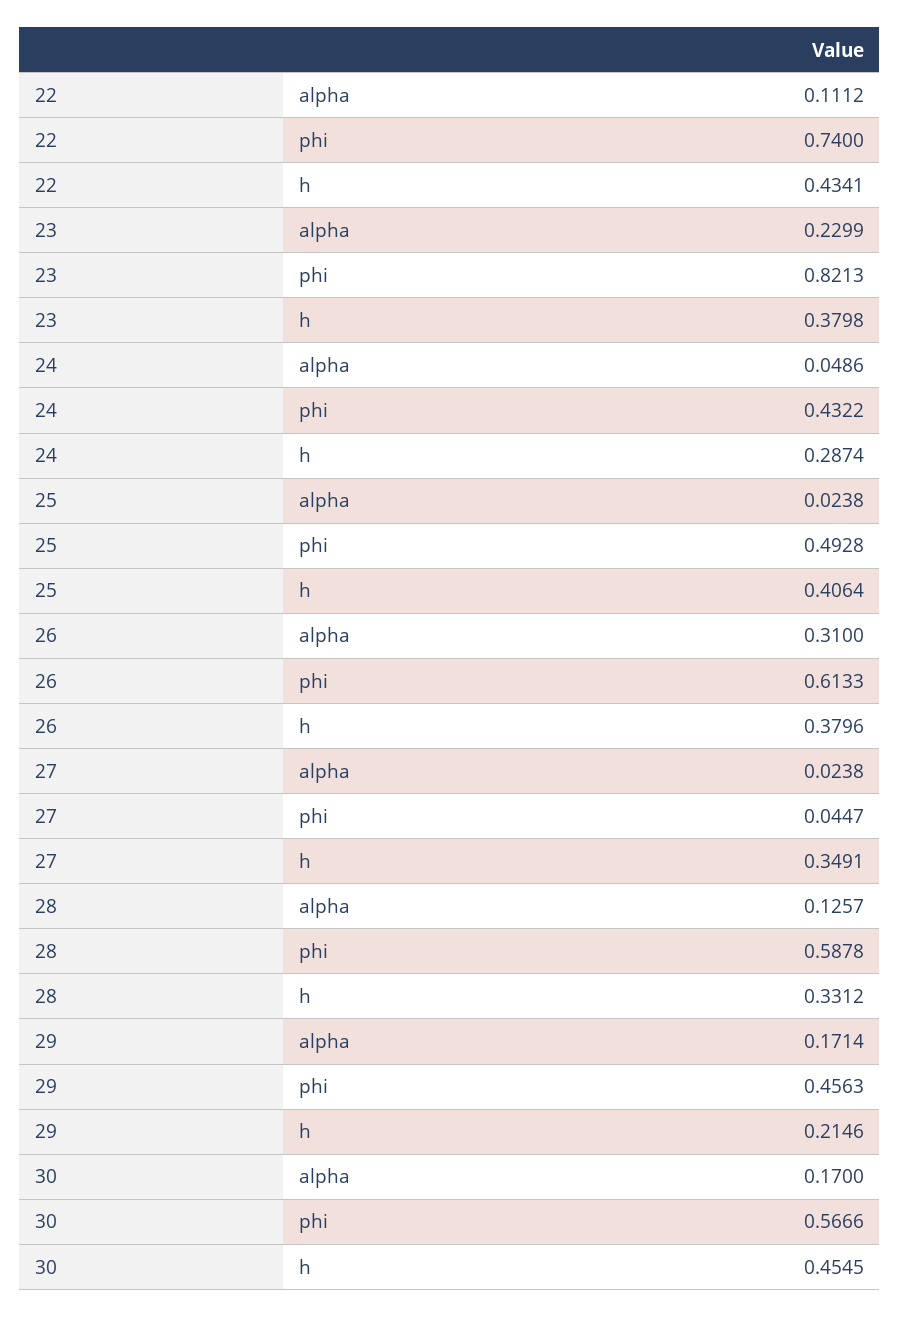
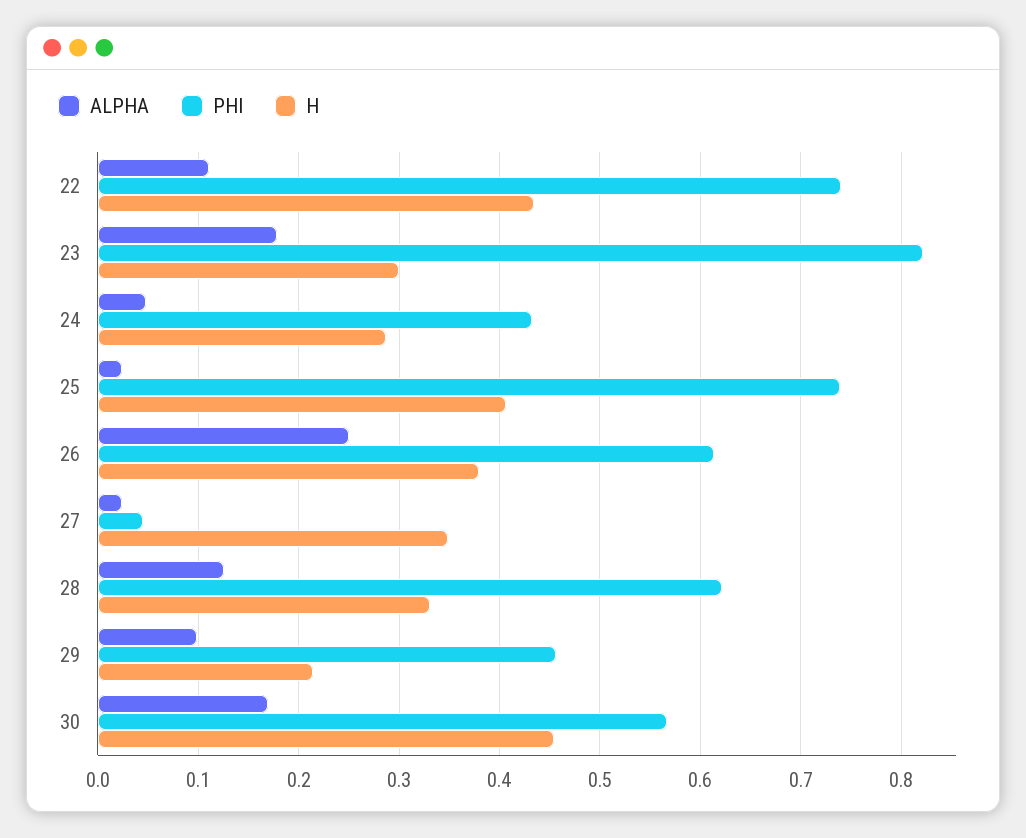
alpha, 23: 0.2299 -> 0.18
h, 23: 0.3798 -> 0.3
phi, 25: 0.4928 -> 0.74
alpha, 26: 0.31 -> 0.25
phi, 28: 0.5878 -> 0.62
alpha, 29: 0.1714 -> 0.1

